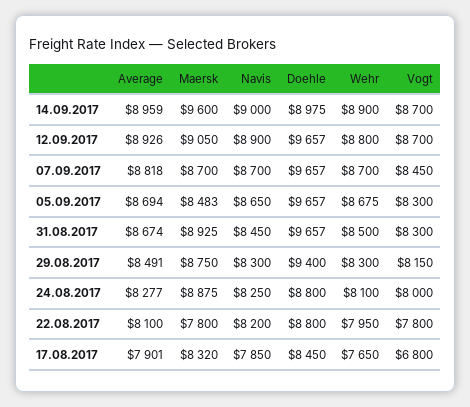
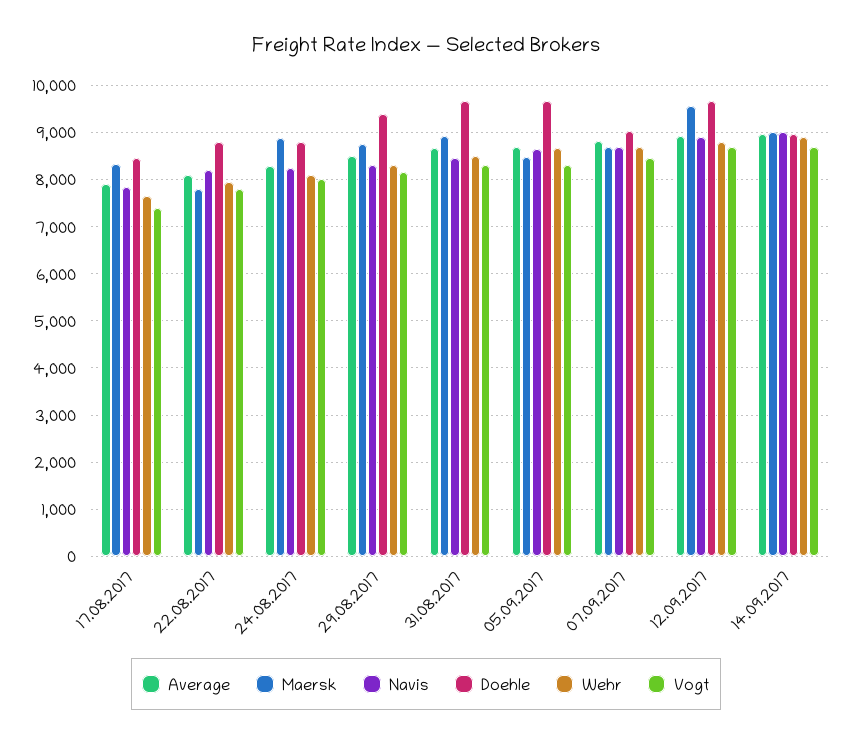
Maersk, 14.09.2017: 9600 -> 9000
Maersk, 12.09.2017: 9050 -> 9600
Doehle, 07.09.2017: 9657 -> 9000
Vogt, 17.08.2017: 6800 -> 7400

